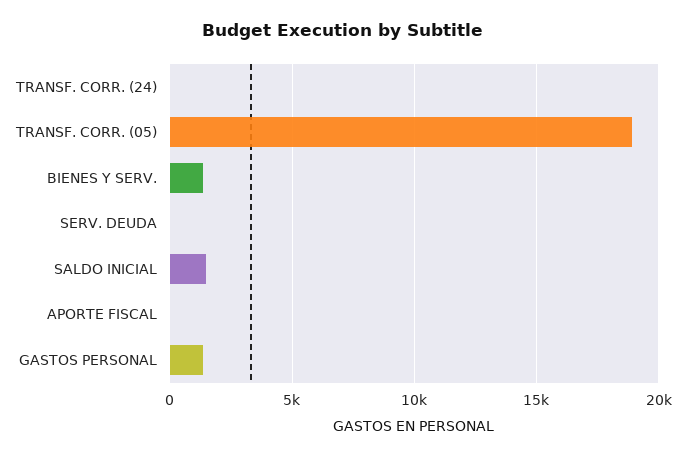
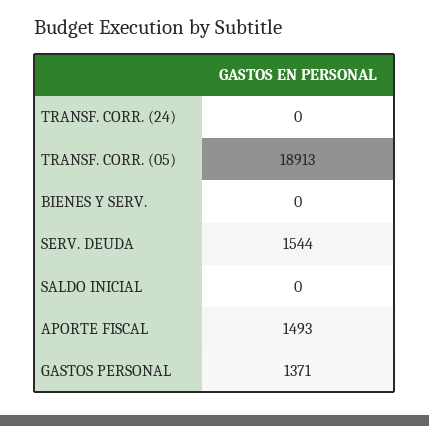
BIENES Y SERV.: 1500 -> 0
SERV. DEUDA: 0 -> 1544
SALDO INICIAL: 1500 -> 0
APORTE FISCAL: 0 -> 1493

